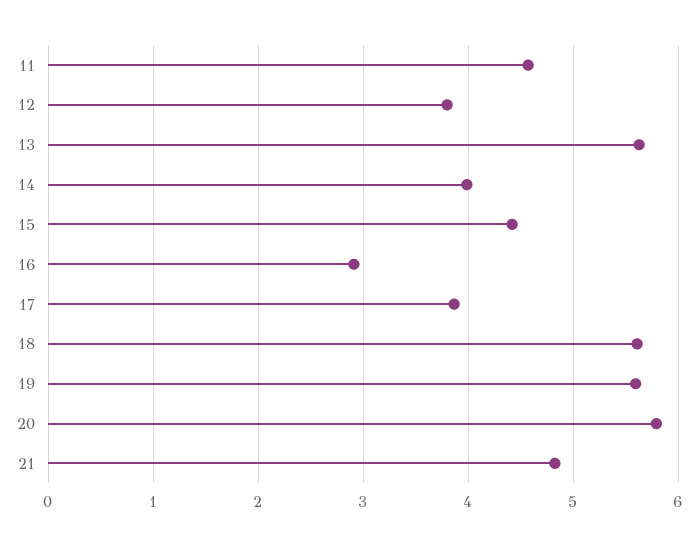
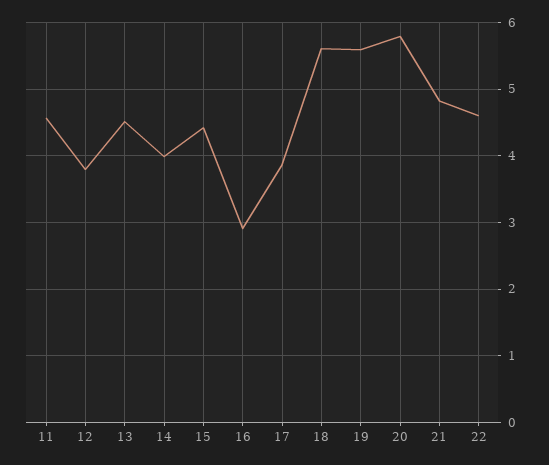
13: 5.6 -> 4.5
22: none -> 4.6

